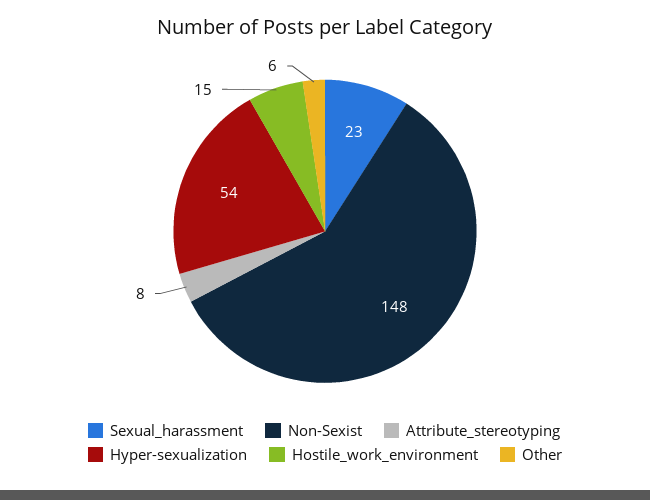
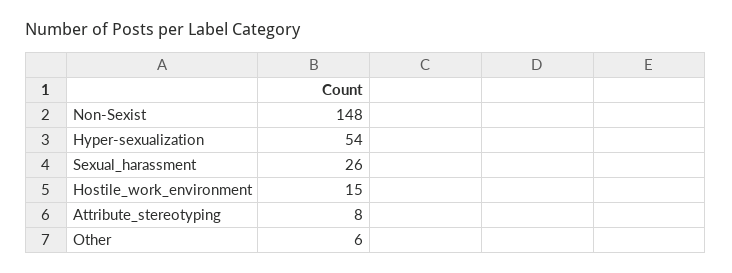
Sexual_harassment: 23 -> 26

